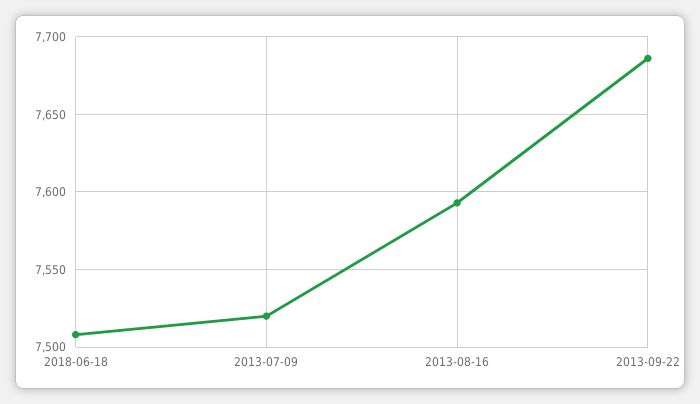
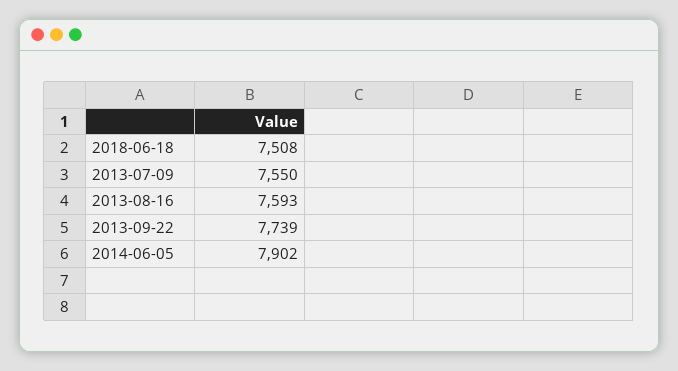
2013-07-09: 7520 -> 7550
2013-09-22: 7685 -> 7739
2014-06-05: none -> 7902

